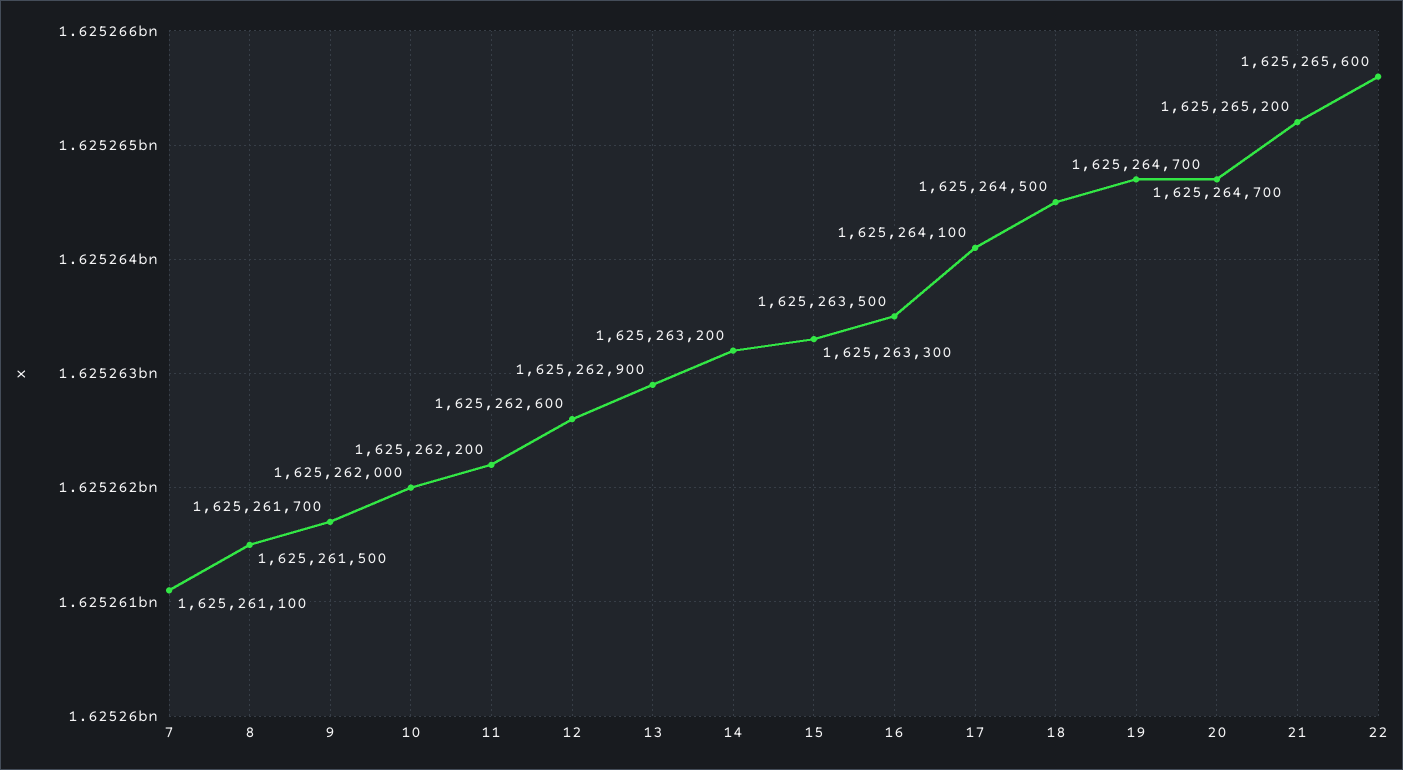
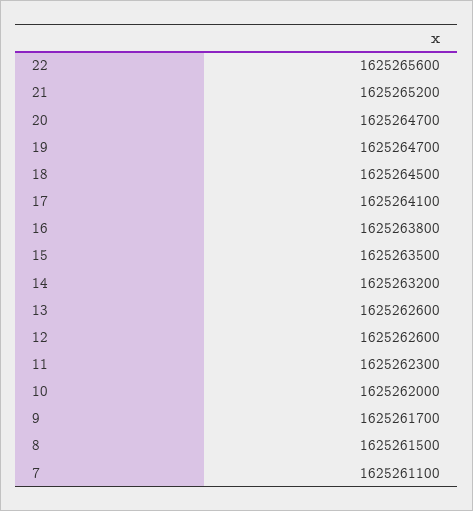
11: 1625262200 -> 1625262300
13: 1625262900 -> 1625262600
15: 1625263300 -> 1625263500
16: 1625263500 -> 1625263800

